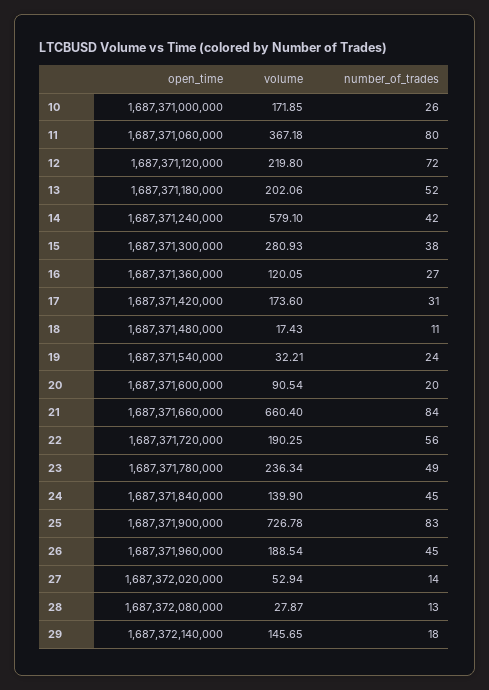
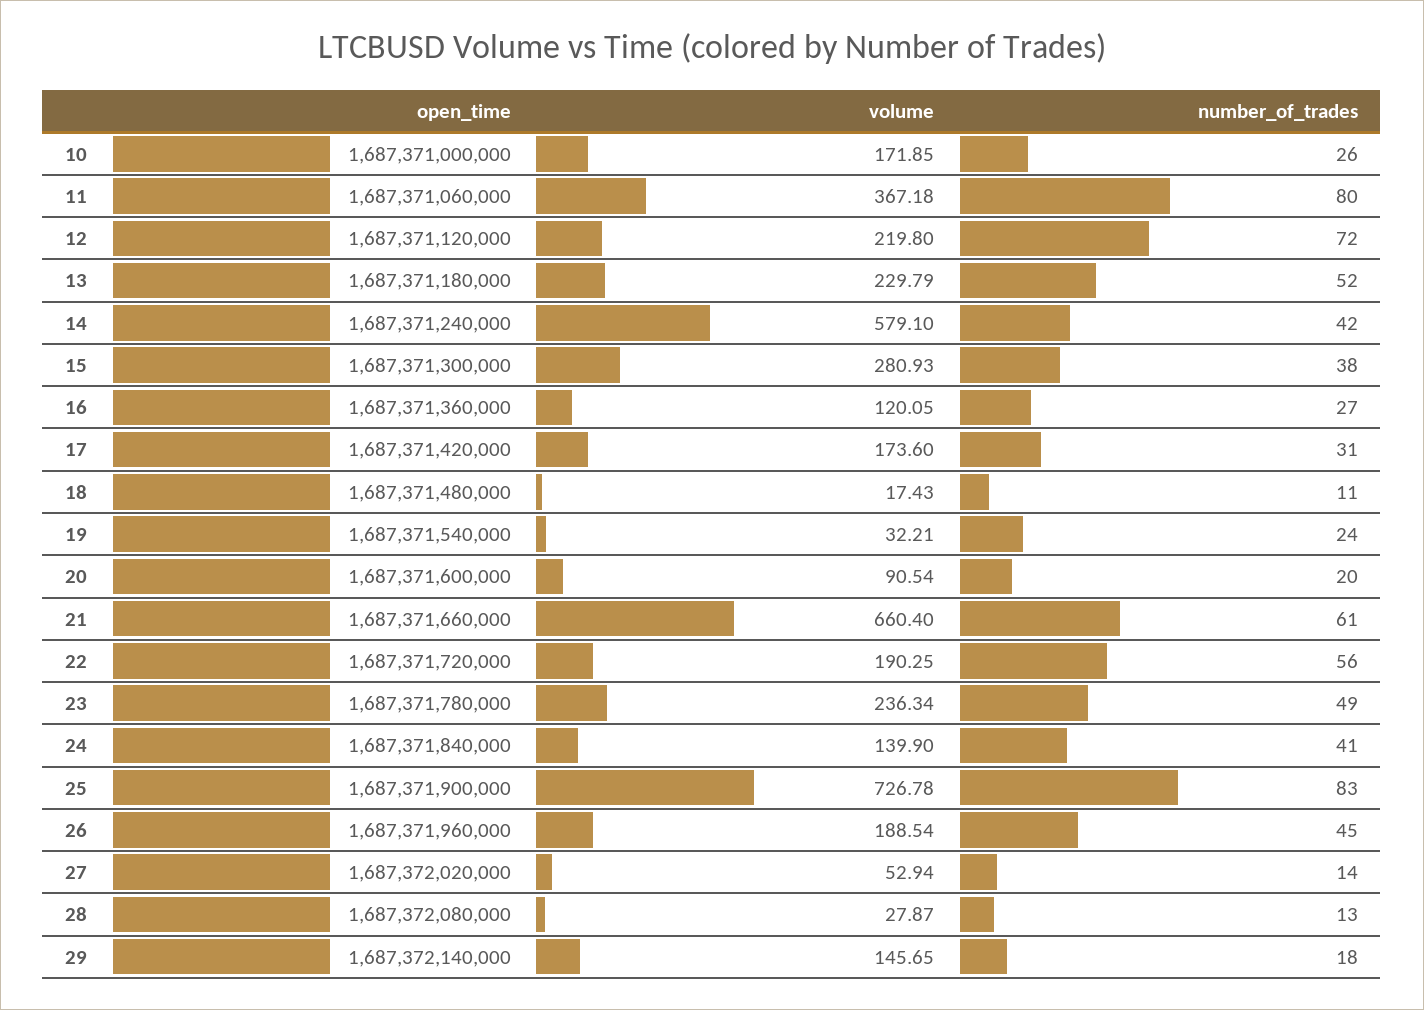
volume, 13: 202.06 -> 229.79
number_of_trades, 21: 84 -> 61
number_of_trades, 24: 45 -> 41

